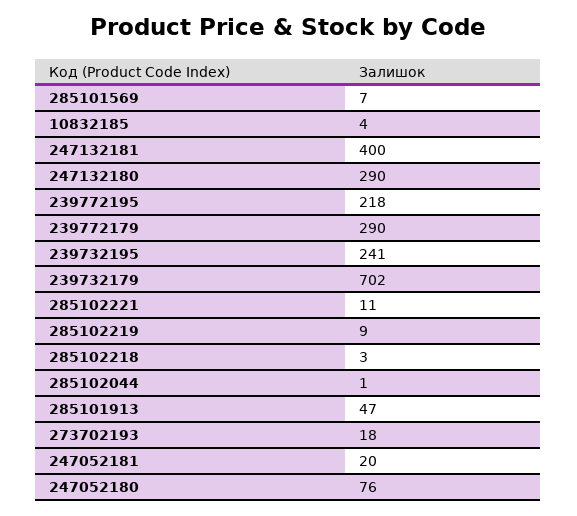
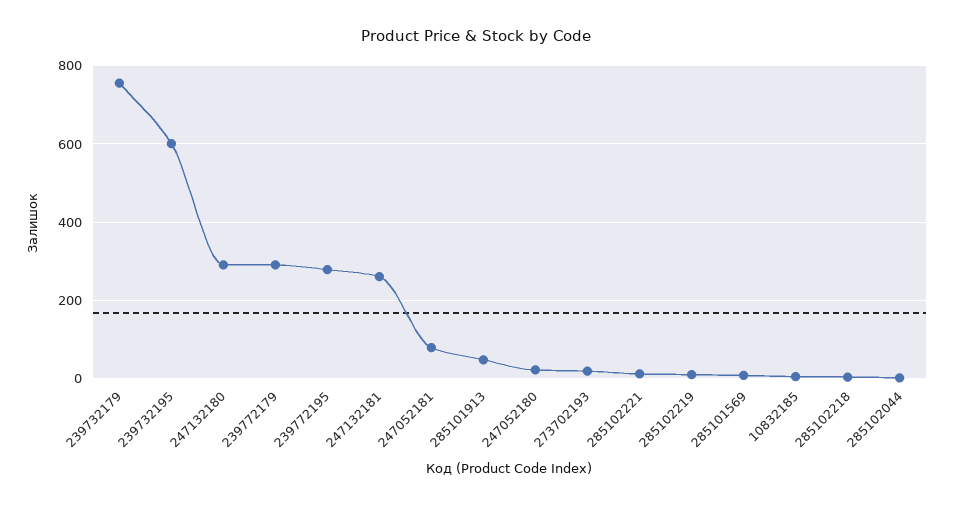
247132181: 400 -> 260
239772195: 218 -> 280
239732195: 241 -> 600
239732179: 702 -> 760
247052181: 20 -> 80
247052180: 76 -> 20

